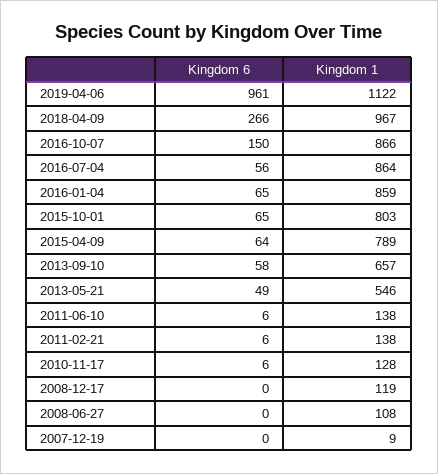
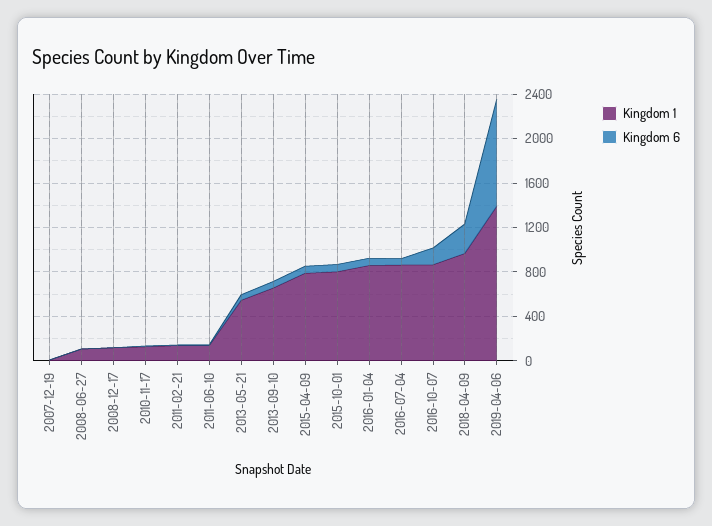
Kingdom 1, 2019-04-06: 1122 -> 1400

